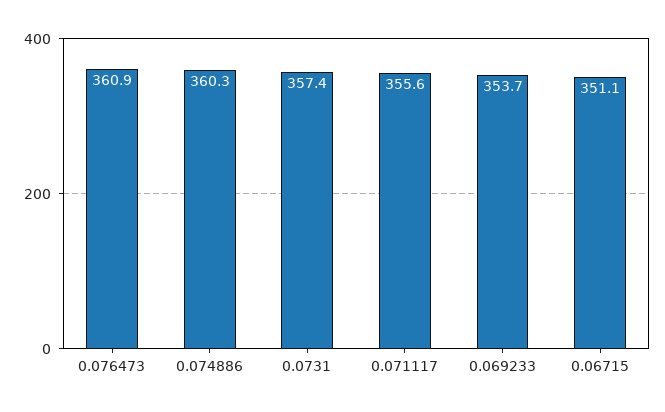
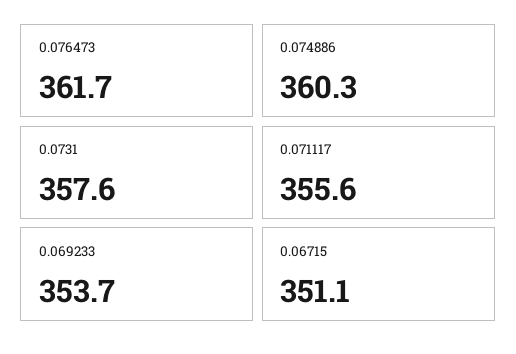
0.076473: 360.9 -> 361.7
0.0731: 357.4 -> 357.6

